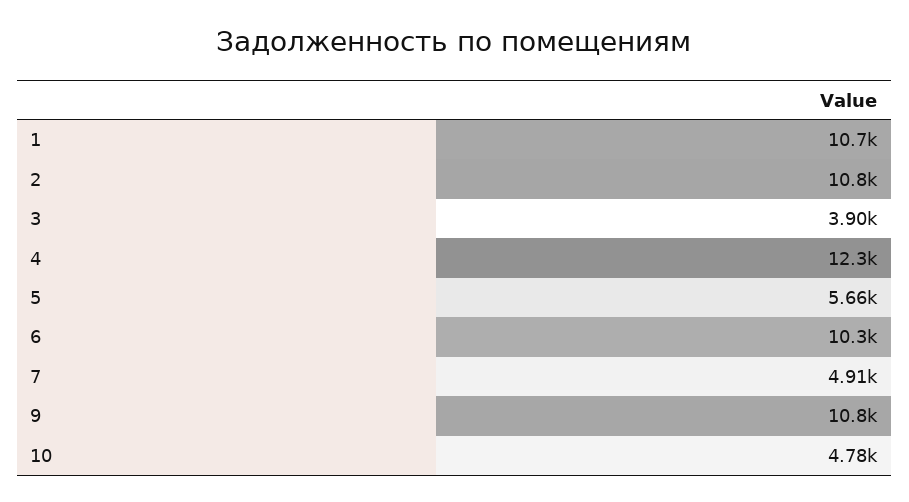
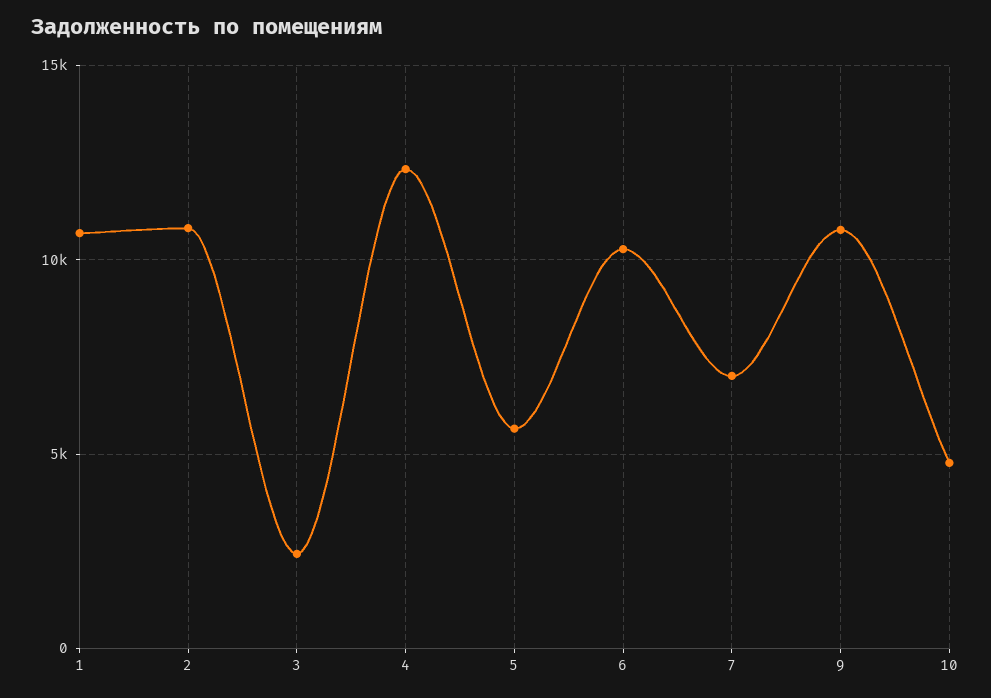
3: 3900 -> 2500
7: 4910 -> 7000

